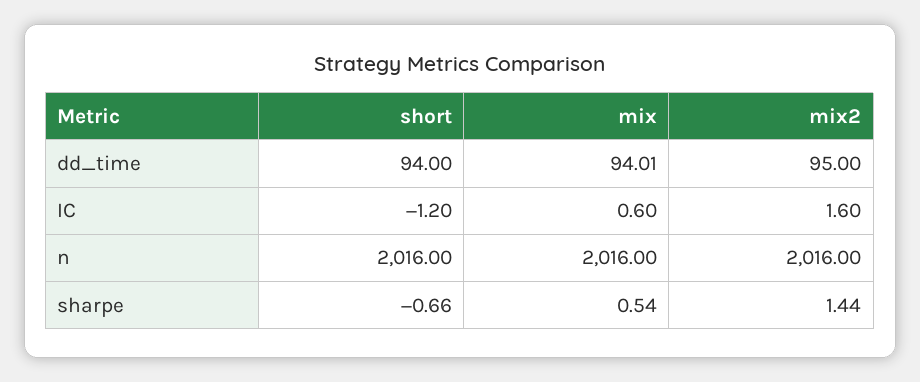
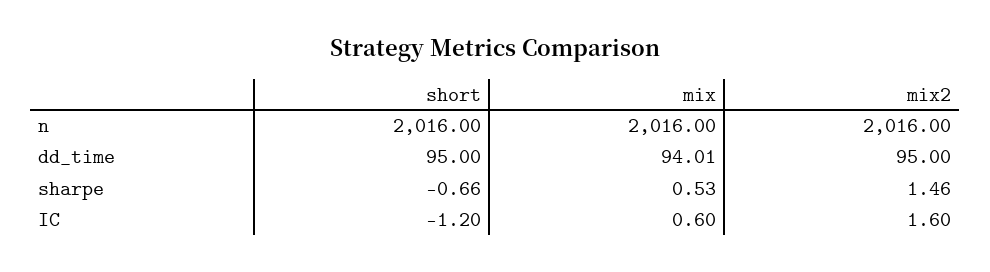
short, dd_time: 94 -> 95
mix, sharpe: 0.54 -> 0.53
mix2, sharpe: 1.44 -> 1.46

